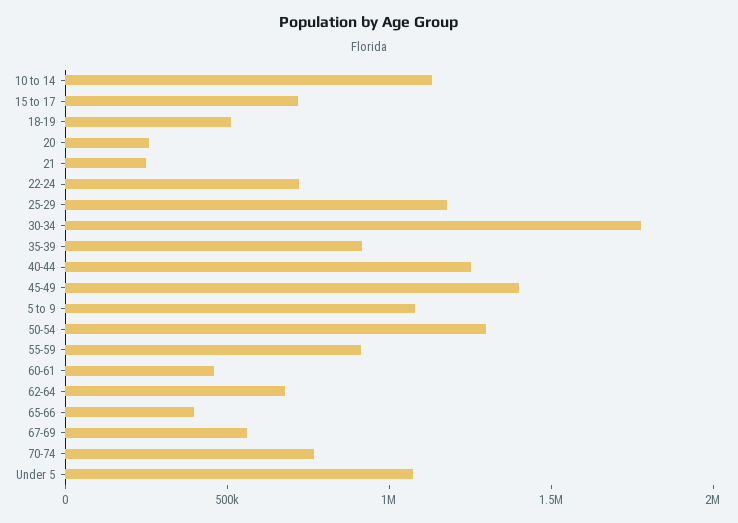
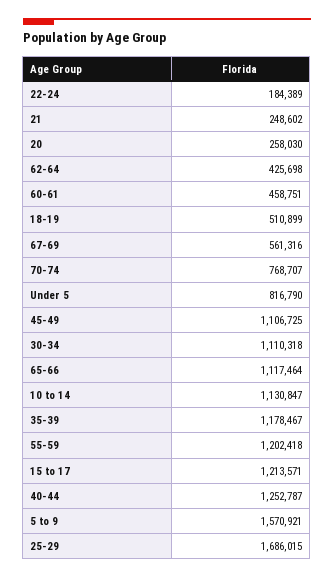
15 to 17: 700000 -> 1213571
22-24: 700000 -> 184389
25-29: 1200000 -> 1686015
30-34: 1800000 -> 1110318
35-39: 900000 -> 1178467
45-49: 1400000 -> 1106725
5 to 9: 1100000 -> 1570921
50-54: 1300000 -> none
55-59: 900000 -> 1202418
62-64: 700000 -> 425698
65-66: 400000 -> 1117464
Under 5: 1100000 -> 816790

